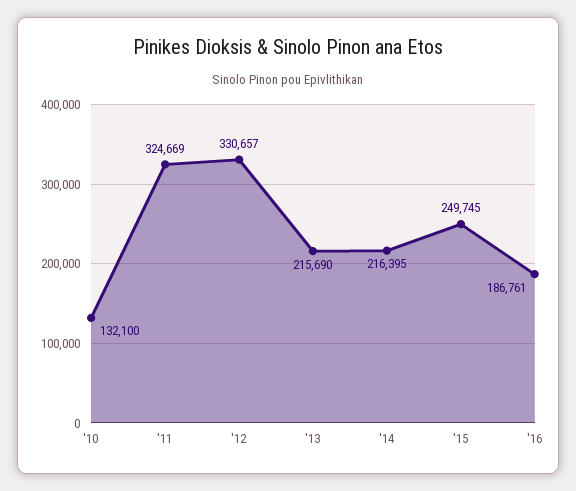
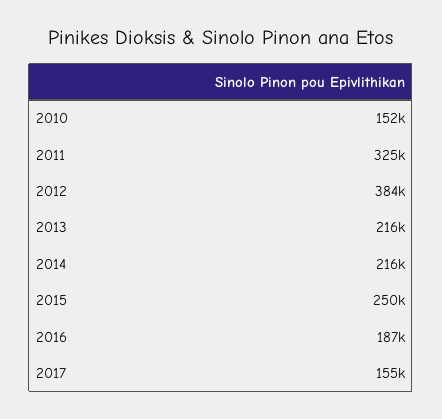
'10: 132100 -> 152000
'12: 330657 -> 384000
2017: none -> 155000

